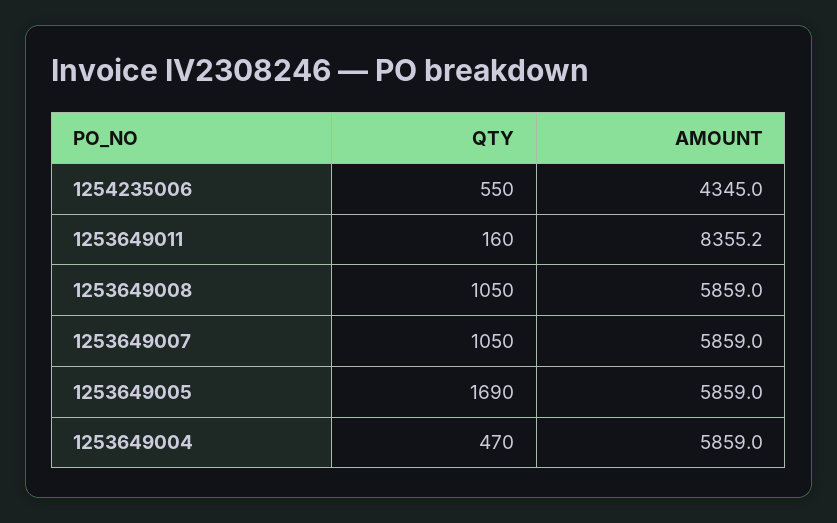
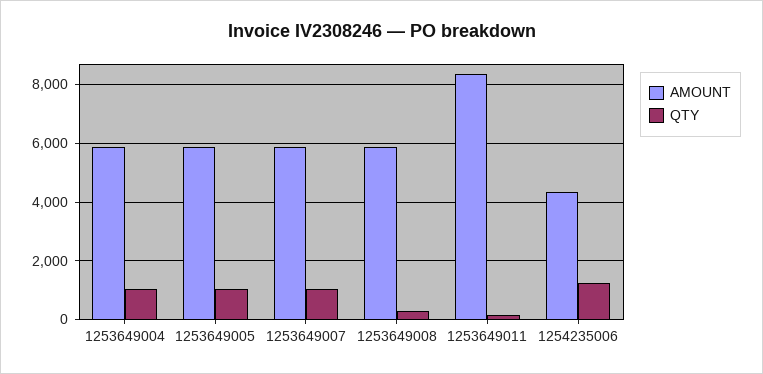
QTY, 1254235006: 550 -> 1250
QTY, 1253649008: 1050 -> 250
QTY, 1253649005: 1690 -> 1000
QTY, 1253649004: 470 -> 1000

